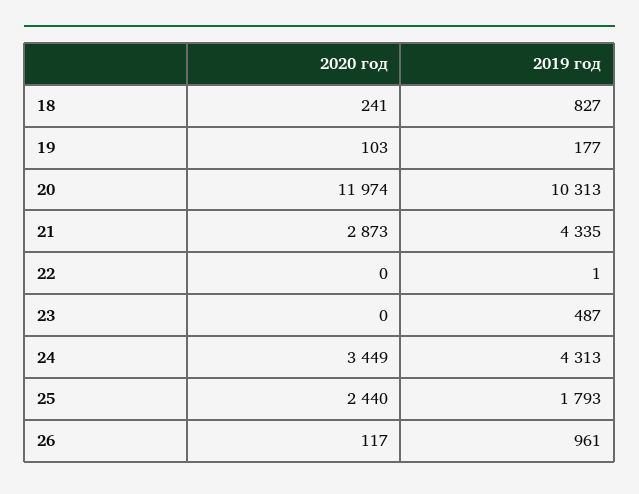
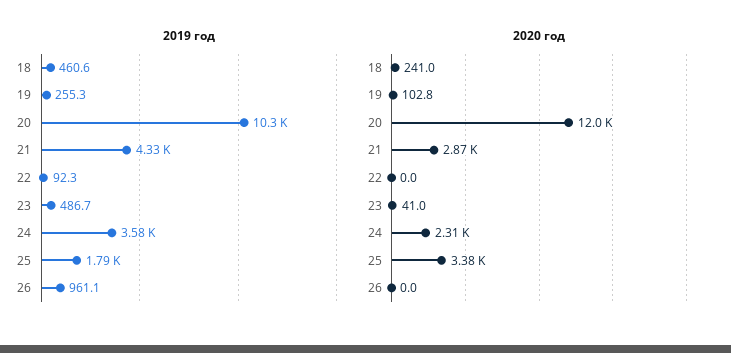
2019 год, 18: 827 -> 460.6
2019 год, 19: 177 -> 255.3
2019 год, 22: 1 -> 92.3
2020 год, 23: 0 -> 41
2020 год, 24: 3449 -> 2310
2019 год, 24: 4313 -> 3580
2020 год, 25: 2440 -> 3380
2020 год, 26: 117 -> 0

